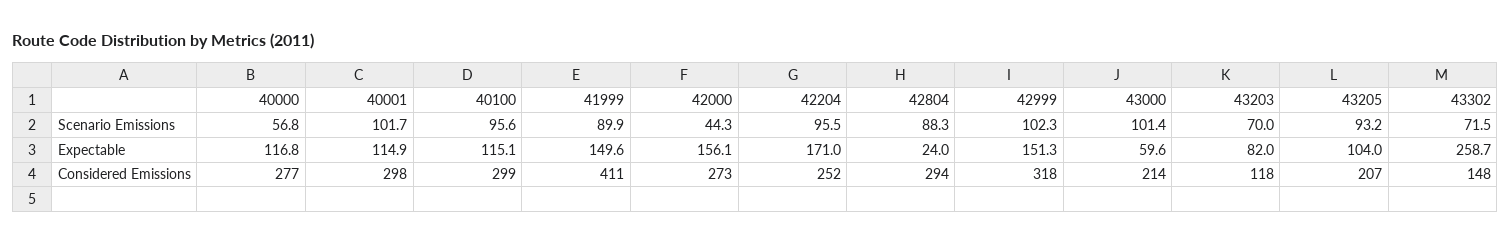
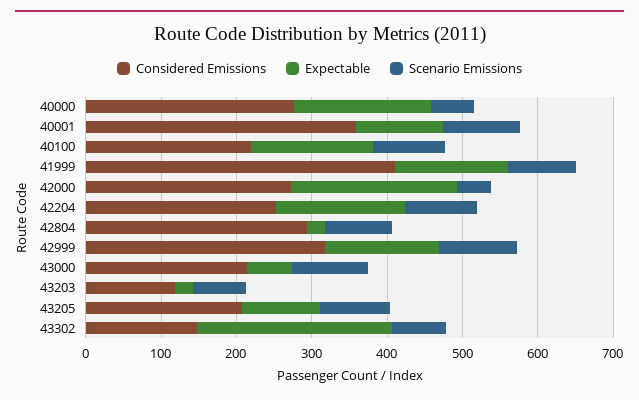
Expectable, 40000: 116.8 -> 180
Expectable, 40100: 115.1 -> 160
Expectable, 42000: 156.1 -> 220
Expectable, 43203: 82 -> 20
Considered Emissions, 40001: 298 -> 360
Considered Emissions, 40100: 299 -> 220

